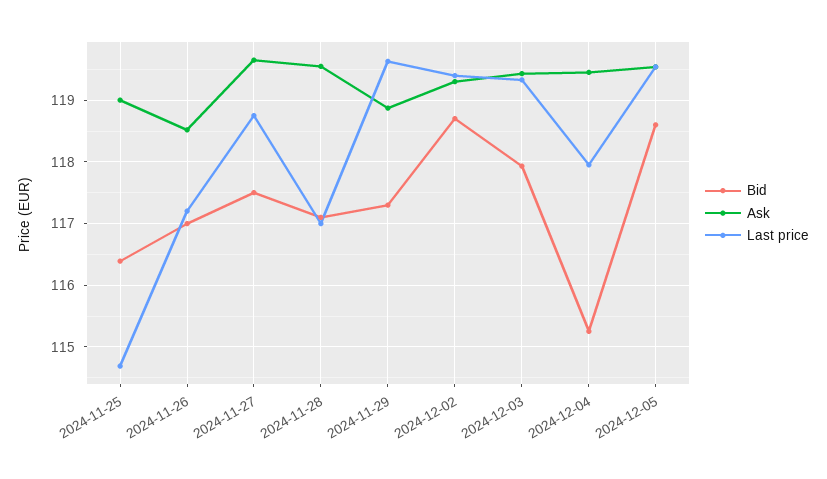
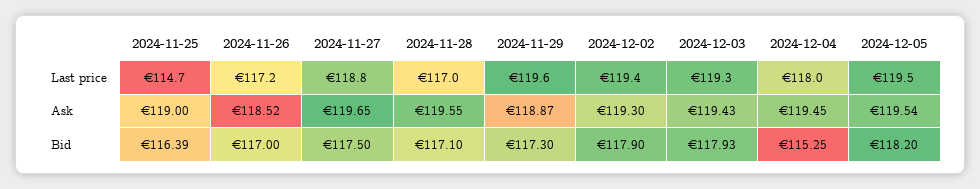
Bid, 2024-12-02: 118.7 -> 117.9
Bid, 2024-12-05: 118.6 -> 118.2

